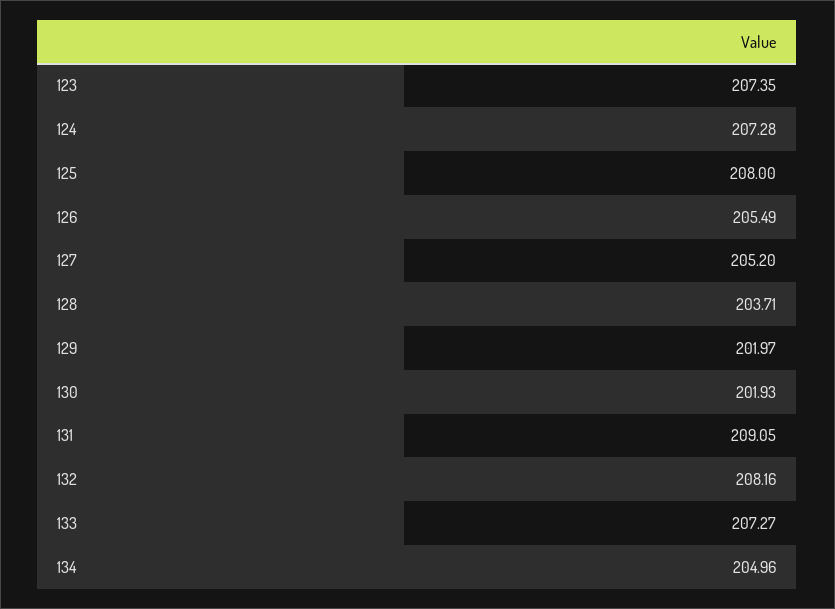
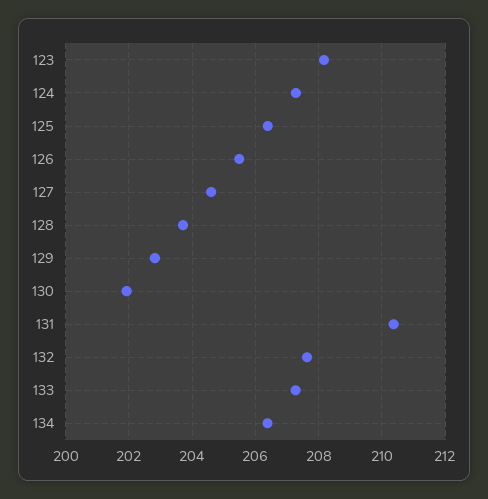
123: 207.35 -> 208.2
125: 208 -> 206.4
127: 205.2 -> 204.6
129: 201.97 -> 202.8
131: 209.05 -> 210.4
132: 208.16 -> 207.6
134: 204.96 -> 206.4

